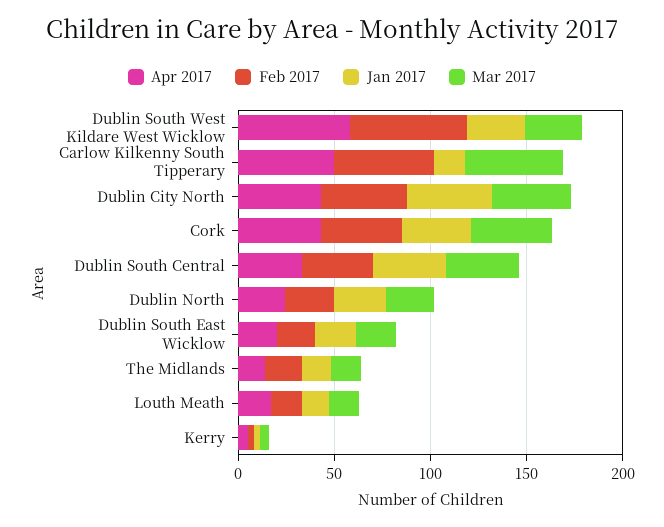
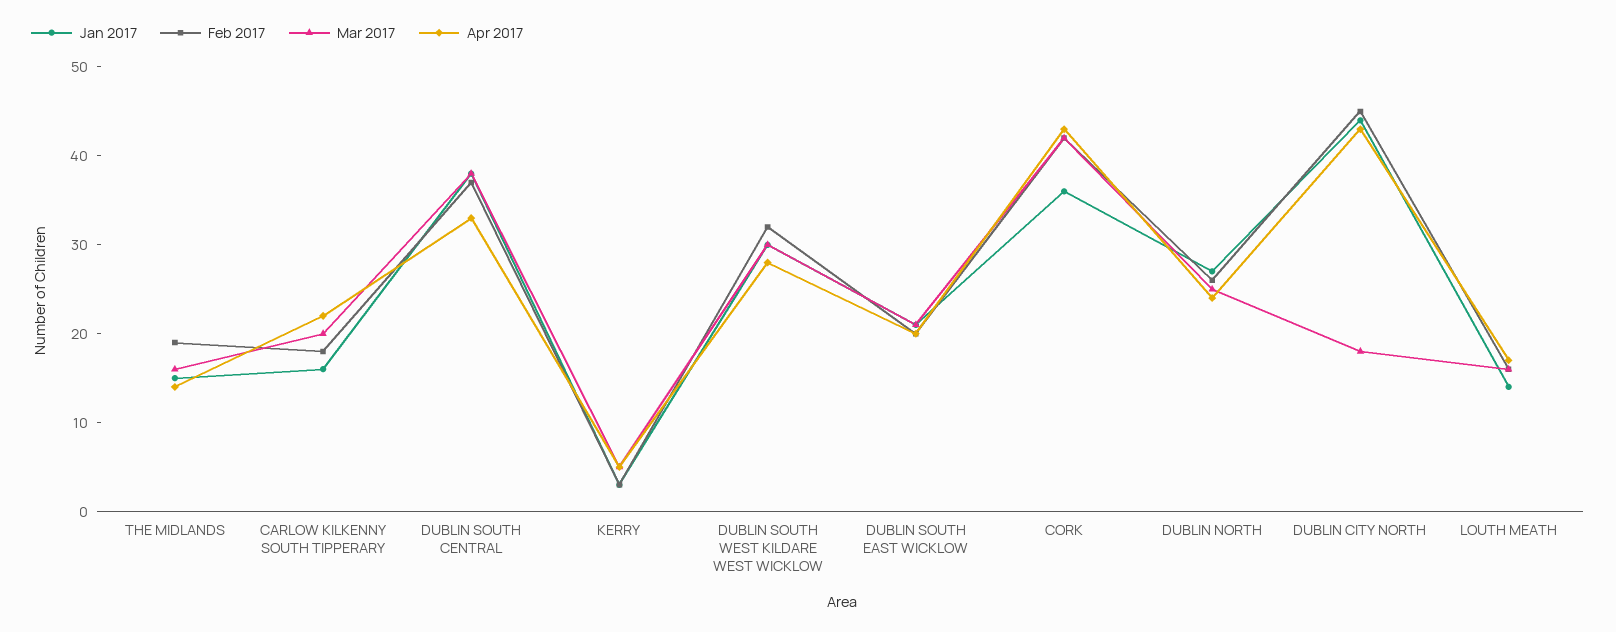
Apr 2017, Dublin South West Kildare West Wicklow: 60 -> 28
Feb 2017, Dublin South West Kildare West Wicklow: 60 -> 32
Apr 2017, Carlow Kilkenny South Tipperary: 50 -> 22
Feb 2017, Carlow Kilkenny South Tipperary: 50 -> 18
Mar 2017, Carlow Kilkenny South Tipperary: 50 -> 20
Mar 2017, Dublin City North: 40 -> 18

